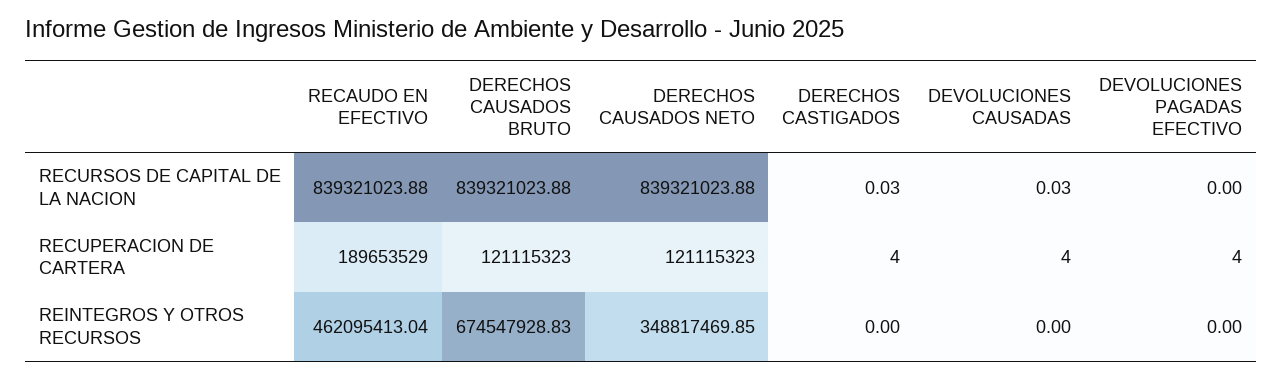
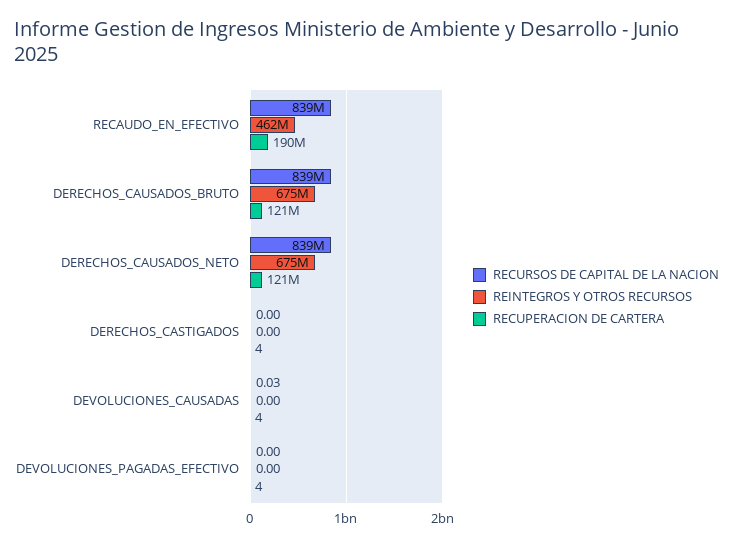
RECURSOS DE CAPITAL DE LA NACION, DERECHOS CASTIGADOS: 0.03 -> 0
REINTEGROS Y OTROS RECURSOS, DERECHOS CAUSADOS NETO: 348817469.85 -> 675000000

